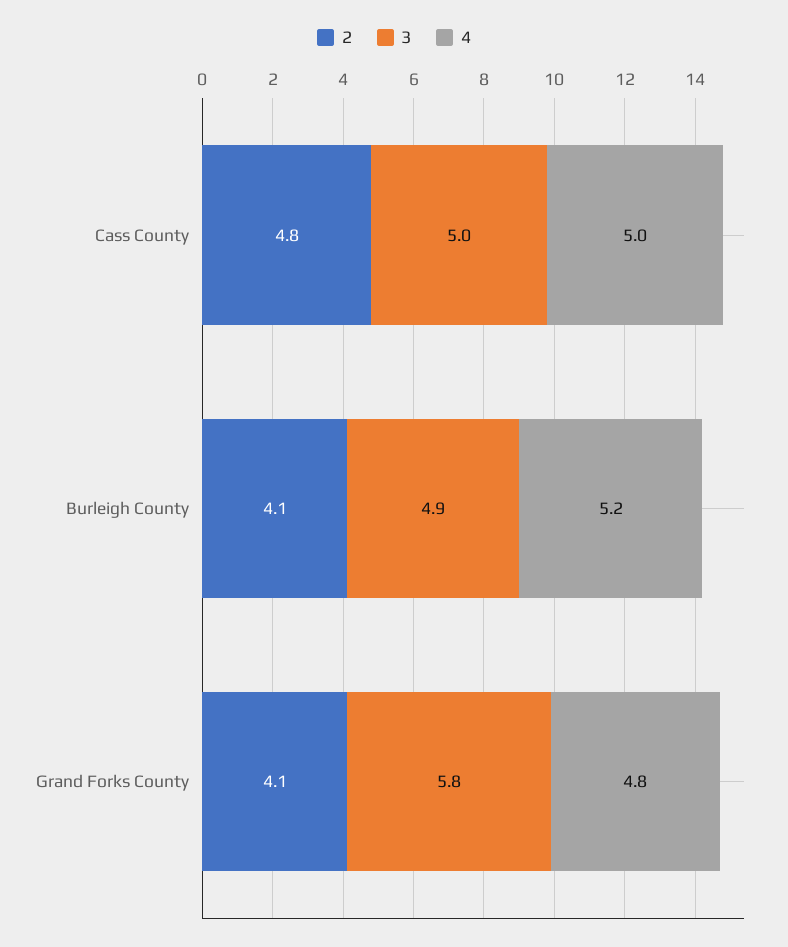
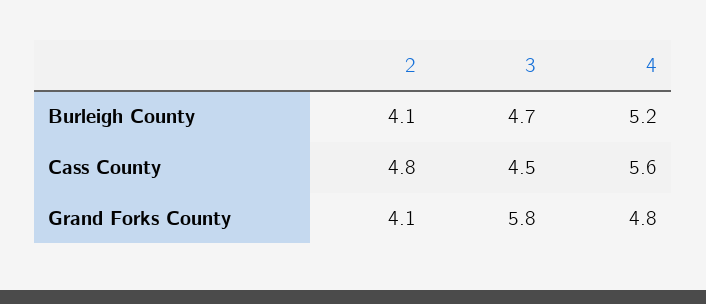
3, Cass County: 5 -> 4.5
4, Cass County: 5 -> 5.6
3, Burleigh County: 4.9 -> 4.7

